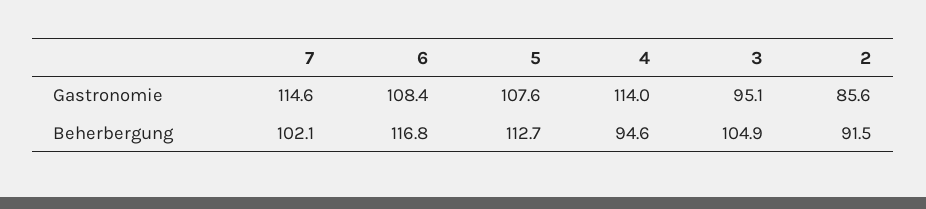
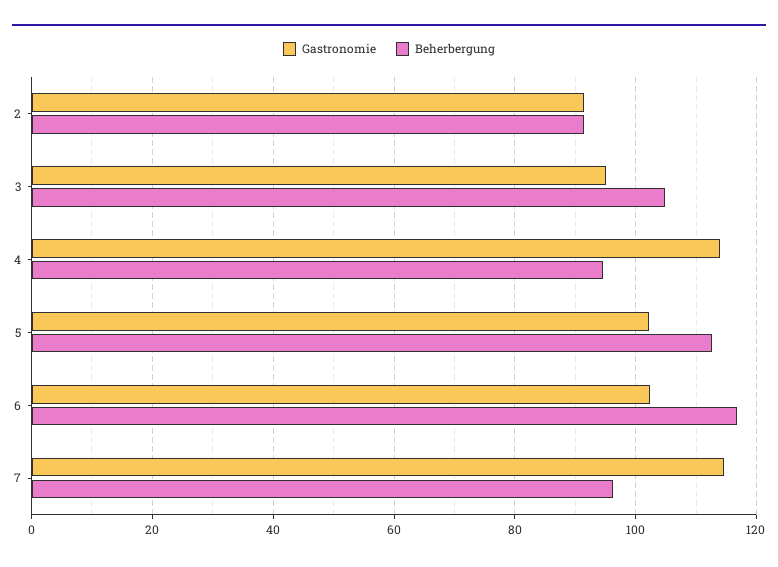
Gastronomie, 6: 108.4 -> 102
Gastronomie, 5: 107.6 -> 102
Gastronomie, 2: 85.6 -> 92
Beherbergung, 7: 102.1 -> 96

